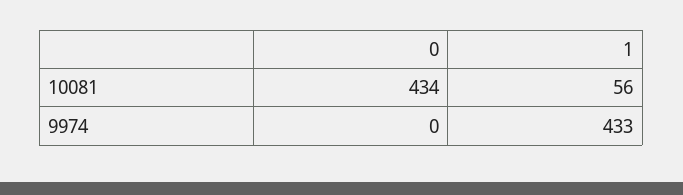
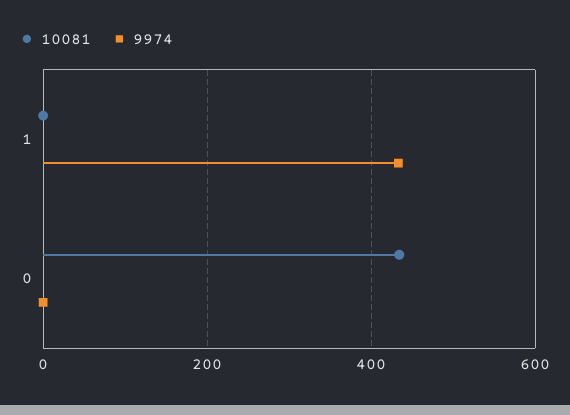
10081, 1: 56 -> 0

